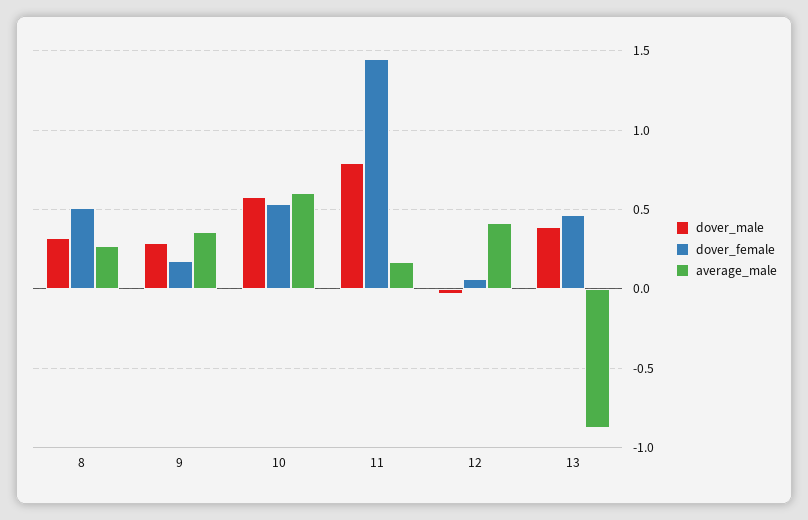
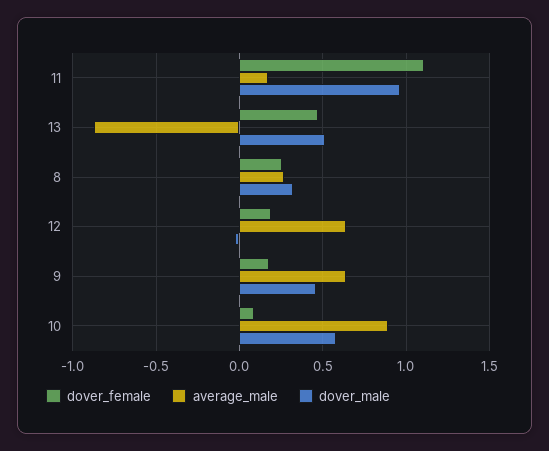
dover_female, 8: 0.5 -> 0.25
dover_male, 9: 0.3 -> 0.45
average_male, 9: 0.35 -> 0.65
dover_female, 10: 0.55 -> 0.1
average_male, 10: 0.6 -> 0.9
dover_male, 11: 0.8 -> 0.95
dover_female, 11: 1.45 -> 1.1
dover_female, 12: 0.05 -> 0.2
average_male, 12: 0.4 -> 0.65
dover_male, 13: 0.4 -> 0.5

